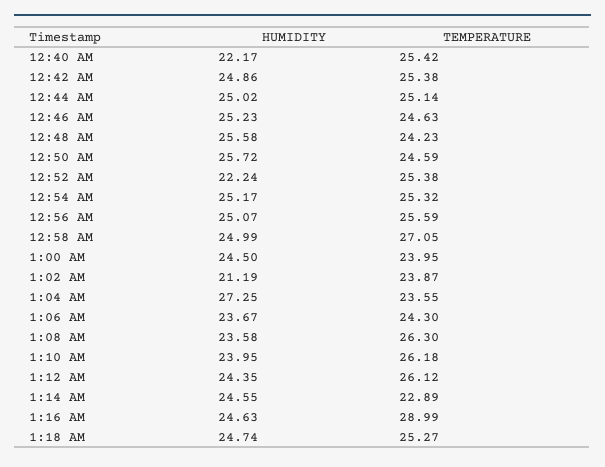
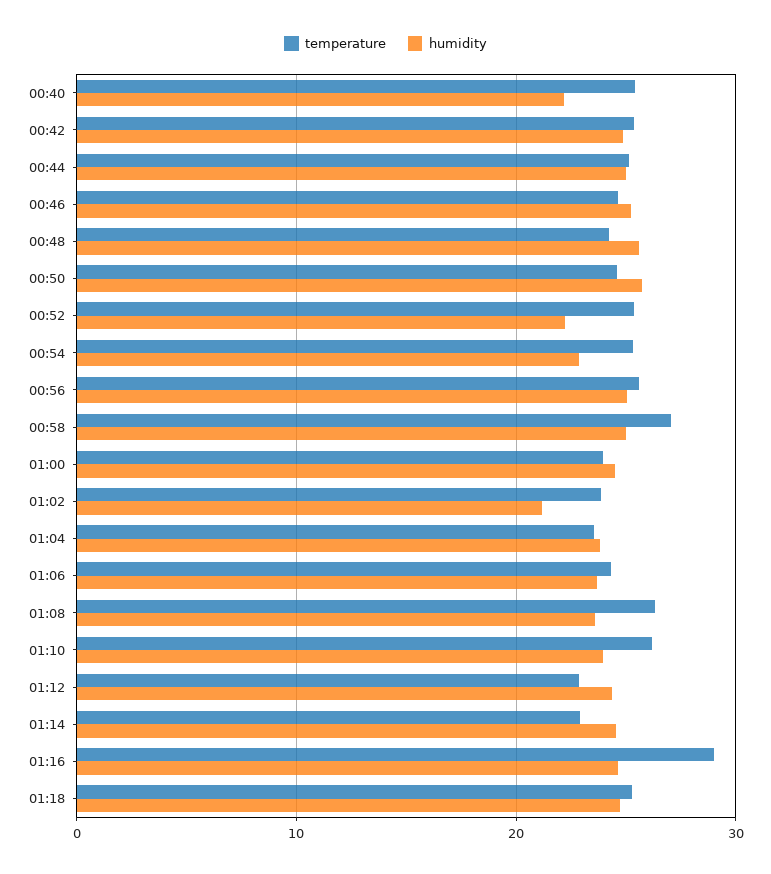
HUMIDITY, 12:54 AM: 25.17 -> 23
HUMIDITY, 1:04 AM: 27.25 -> 24
TEMPERATURE, 1:12 AM: 26.12 -> 23

